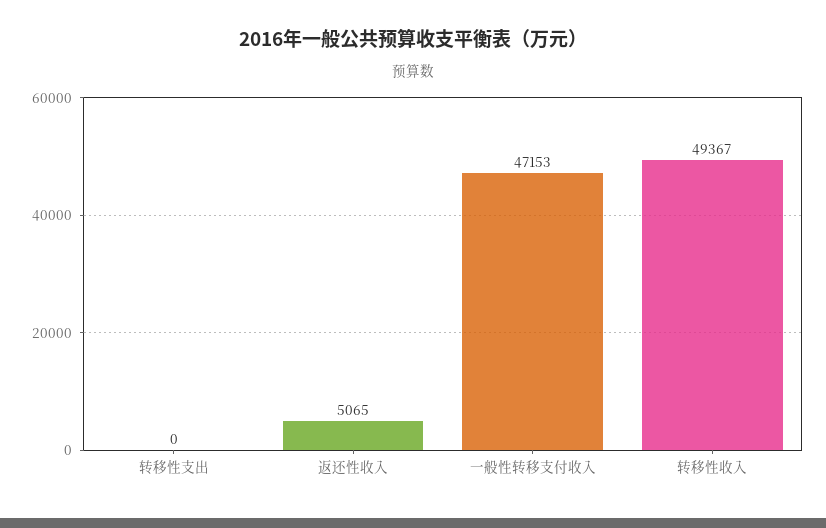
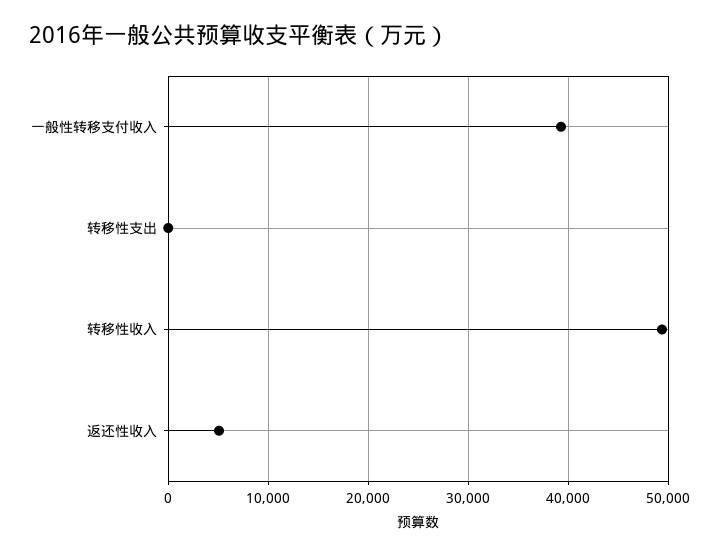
一般性转移支付收入: 47153 -> 39000

